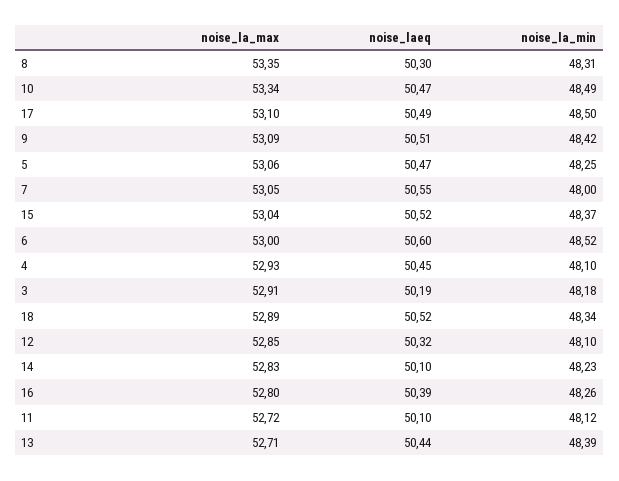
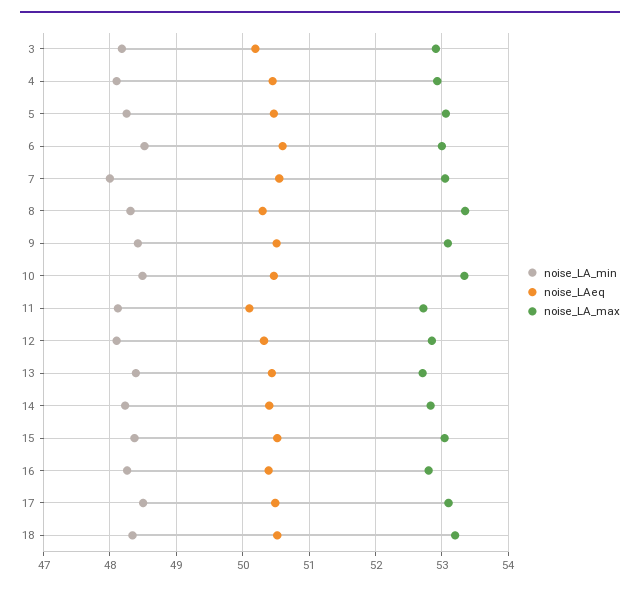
noise_la_max, 18: 52.89 -> 53.2
noise_laeq, 14: 50.1 -> 50.4

